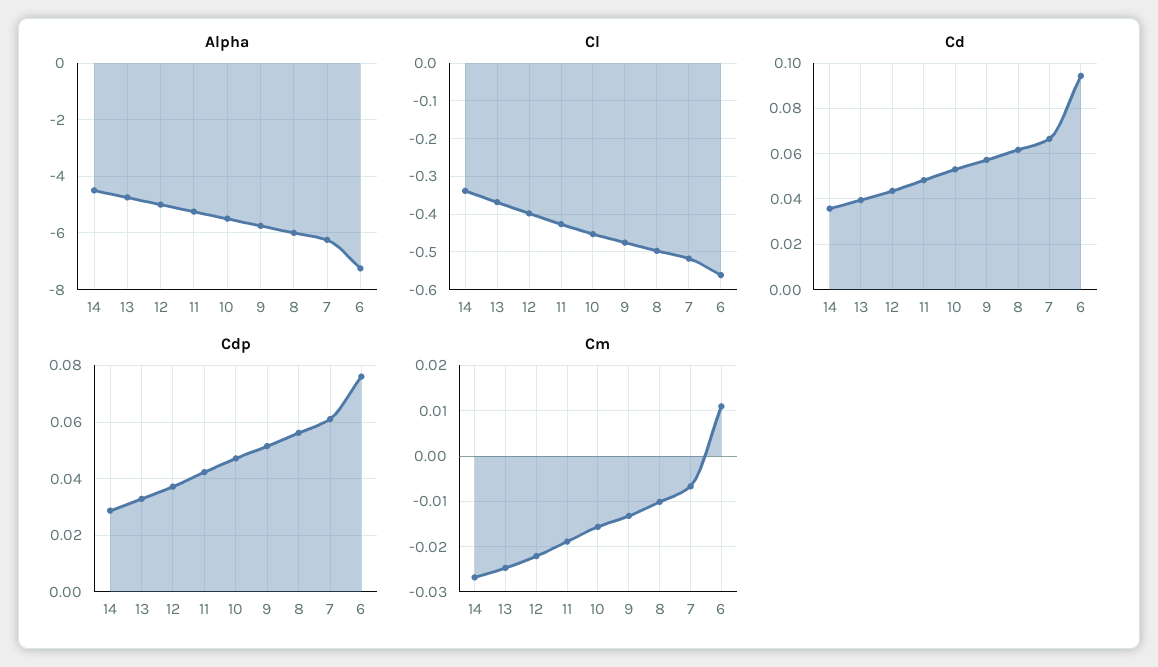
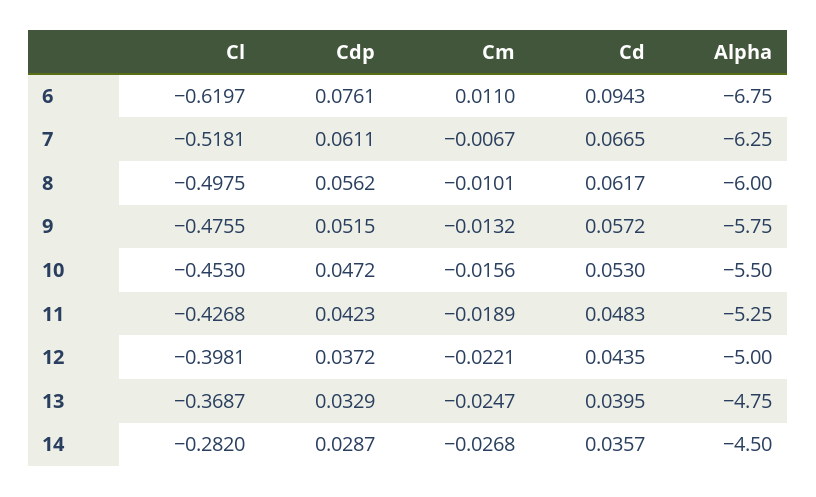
Alpha, 6: -7.25 -> -6.75
Cl, 14: -0.34 -> -0.282
Cl, 6: -0.56 -> -0.6197

